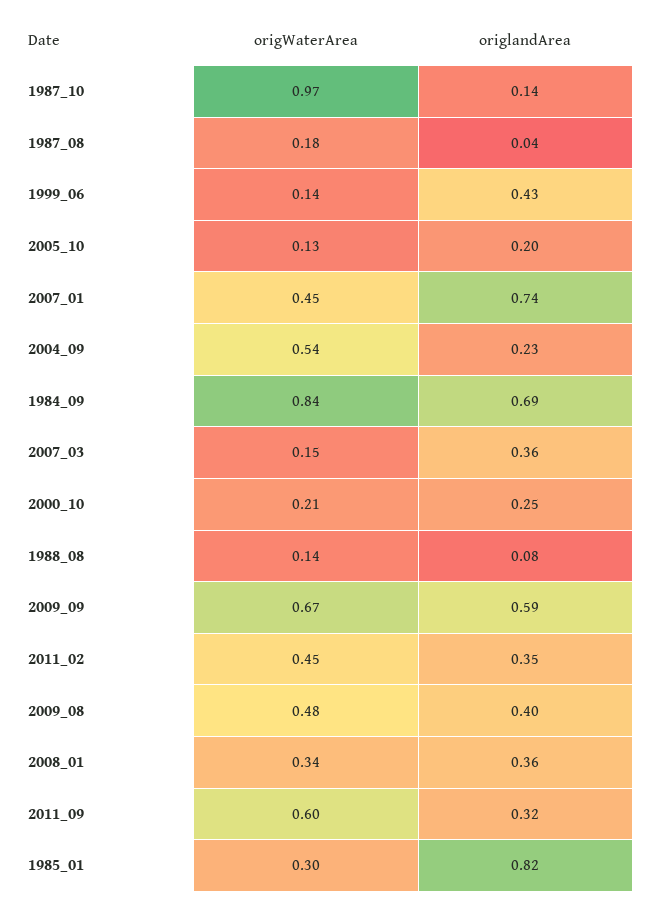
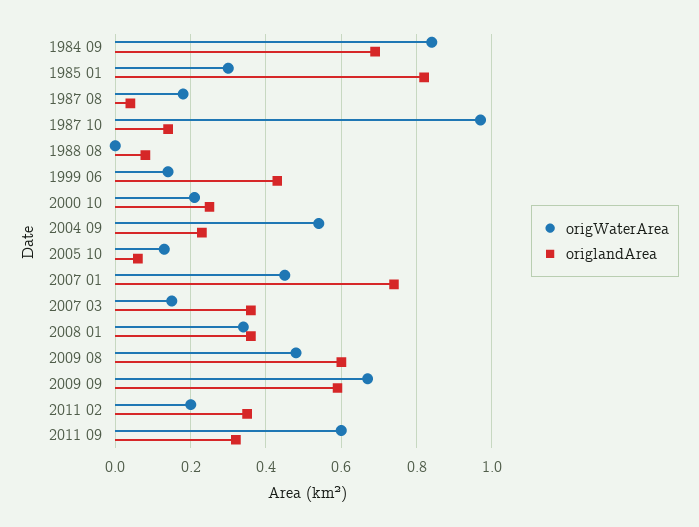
origlandArea, 2005_10: 0.2 -> 0.05
origWaterArea, 1988_08: 0.14 -> 0
origWaterArea, 2011_02: 0.45 -> 0.2
origlandArea, 2009_08: 0.4 -> 0.6

